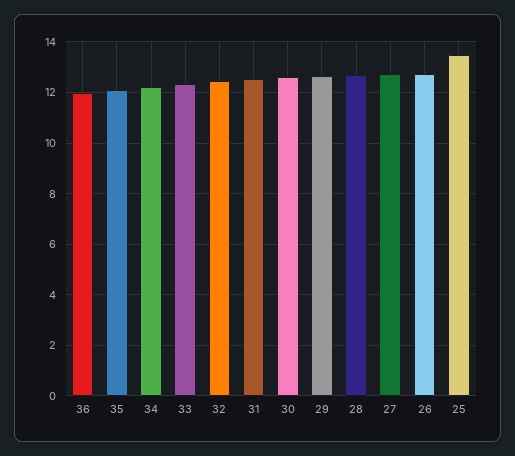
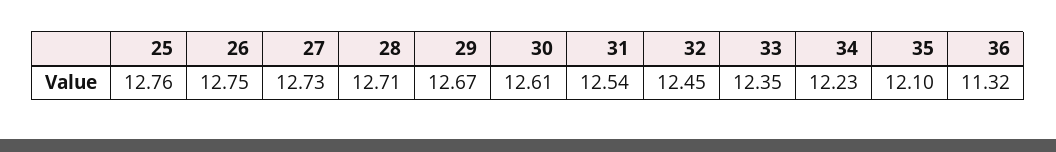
36: 12 -> 11.32
25: 13.5 -> 12.76

